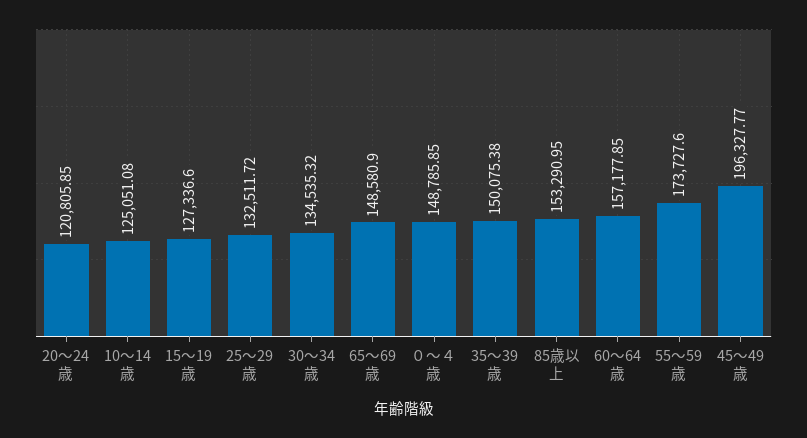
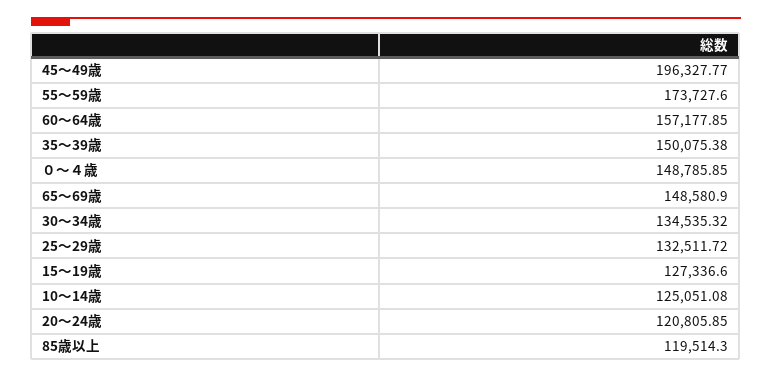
85歳以上: 153290.95 -> 119514.3

